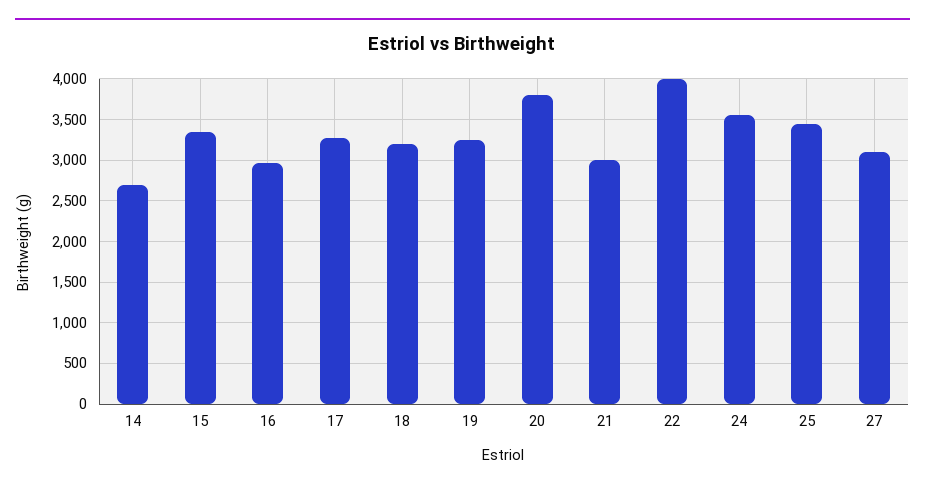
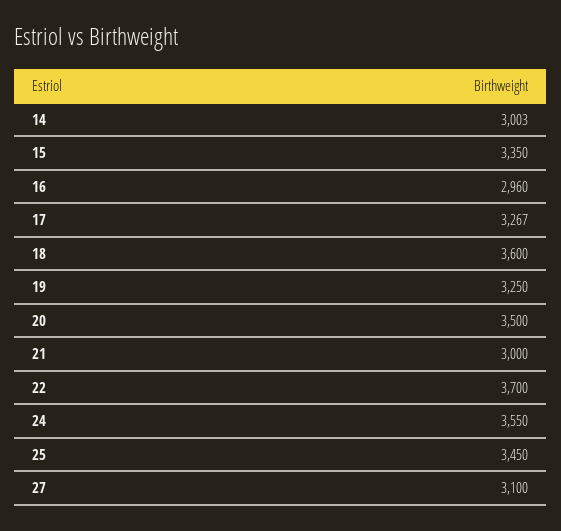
14: 2700 -> 3003
18: 3200 -> 3600
20: 3800 -> 3500
22: 4000 -> 3700

